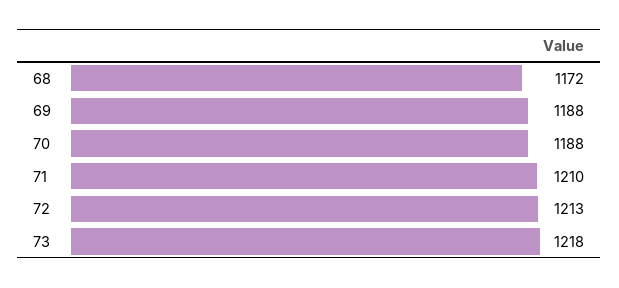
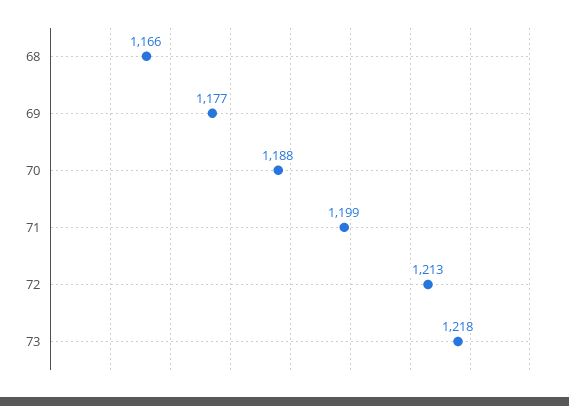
68: 1172 -> 1166
69: 1188 -> 1177
71: 1210 -> 1199

